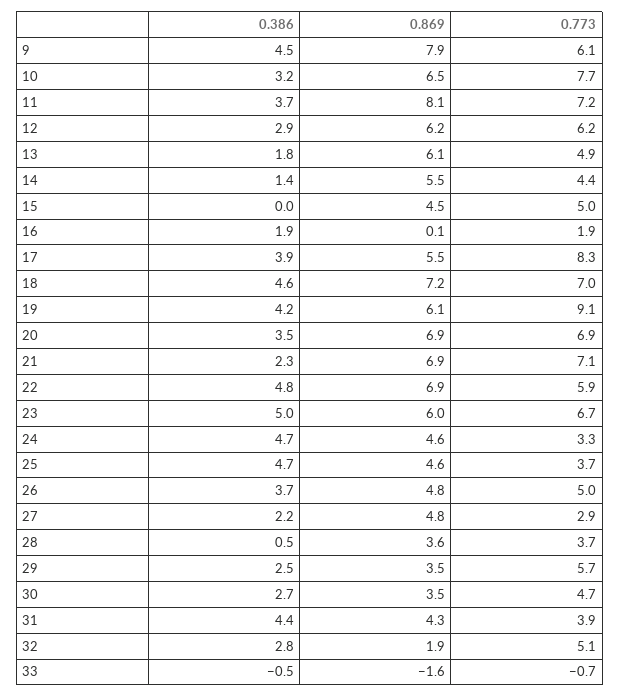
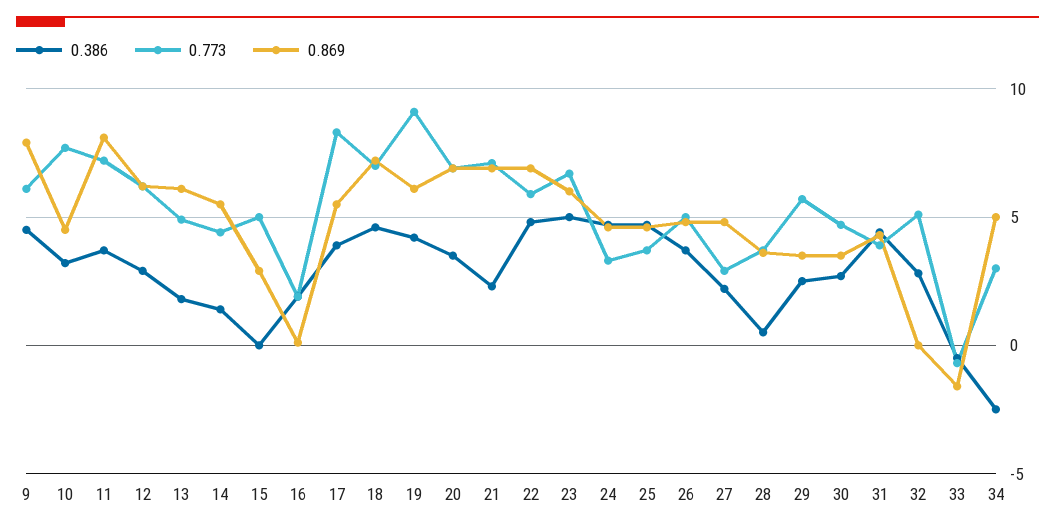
0.869, 10: 6.5 -> 4.5
0.869, 15: 4.5 -> 3
0.869, 32: 1.9 -> 0
0.386, 34: none -> -2.5
0.773, 34: none -> 3
0.869, 34: none -> 5

